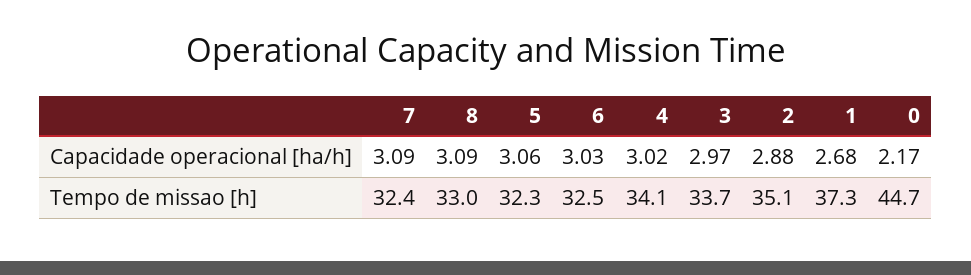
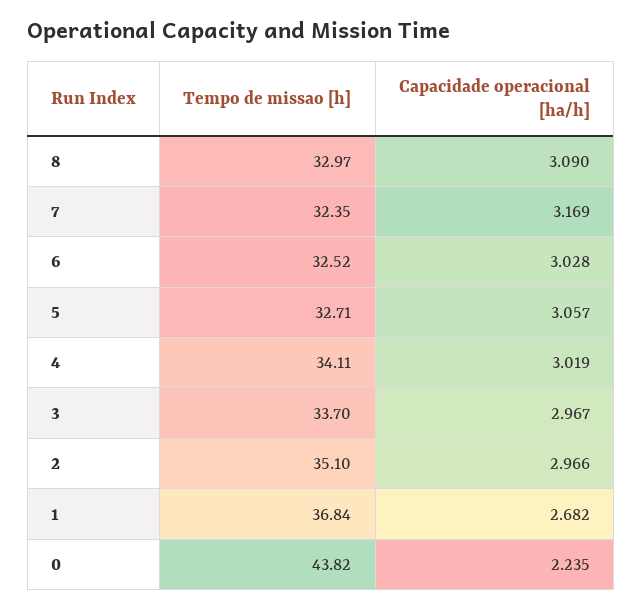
7, Capacidade operacional [ha/h]: 3.09 -> 3.169
2, Capacidade operacional [ha/h]: 2.88 -> 2.966
0, Capacidade operacional [ha/h]: 2.17 -> 2.235
5, Tempo de missao [h]: 32.3 -> 32.71
1, Tempo de missao [h]: 37.3 -> 36.84
0, Tempo de missao [h]: 44.7 -> 43.82

